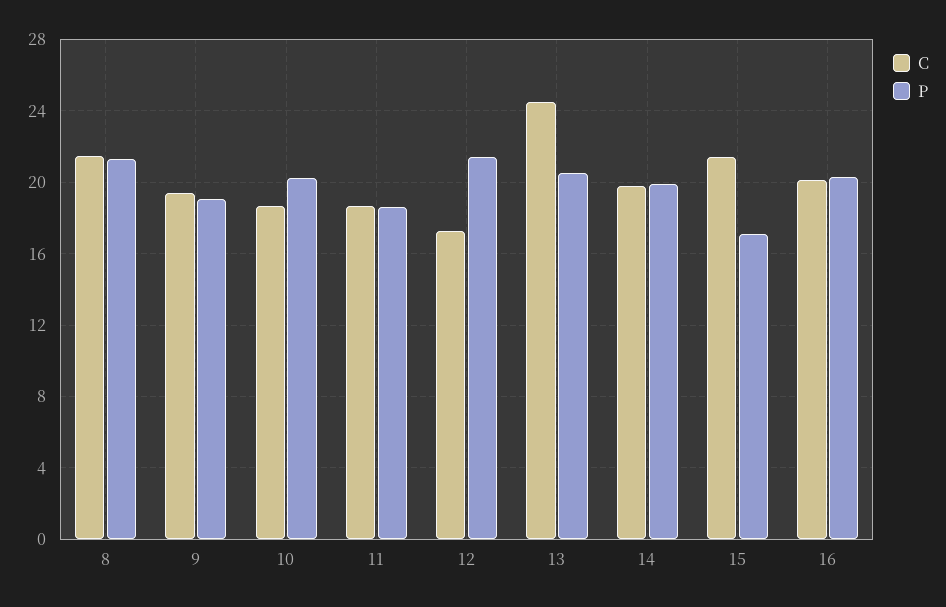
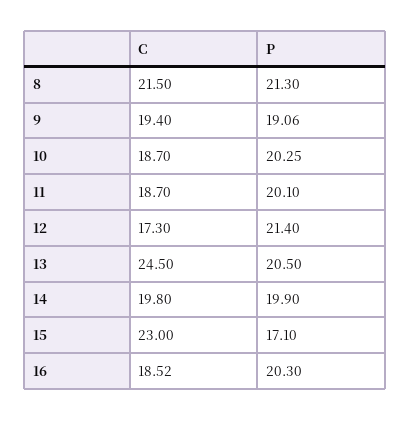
P, 11: 18.5 -> 20.1
C, 15: 21.5 -> 23
C, 16: 20 -> 18.52

